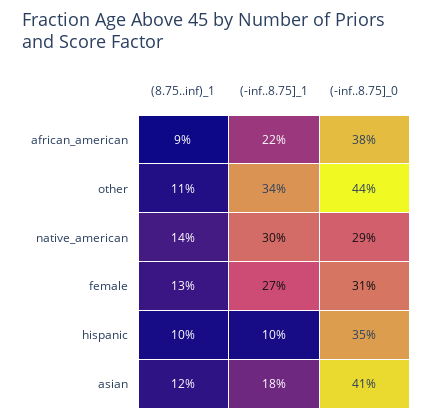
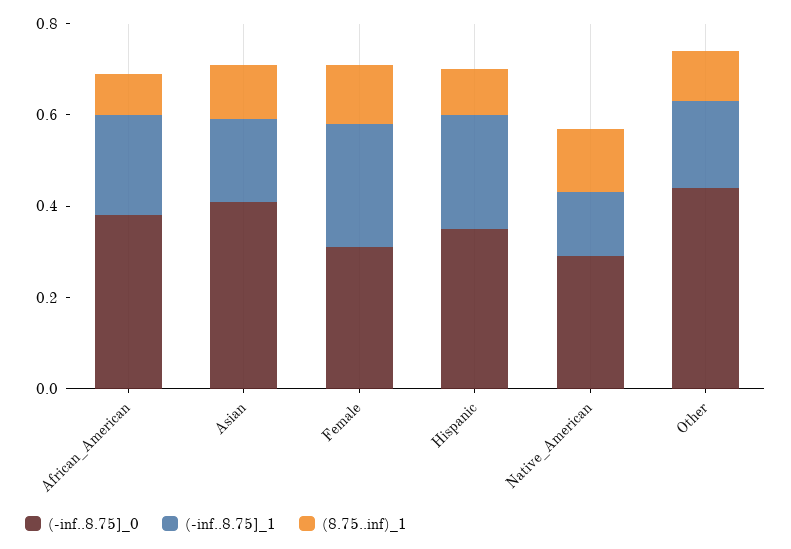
(-inf..8.75]_1, other: 0.34 -> 0.2
(-inf..8.75]_1, native_american: 0.3 -> 0.15
(-inf..8.75]_1, hispanic: 0.1 -> 0.25

